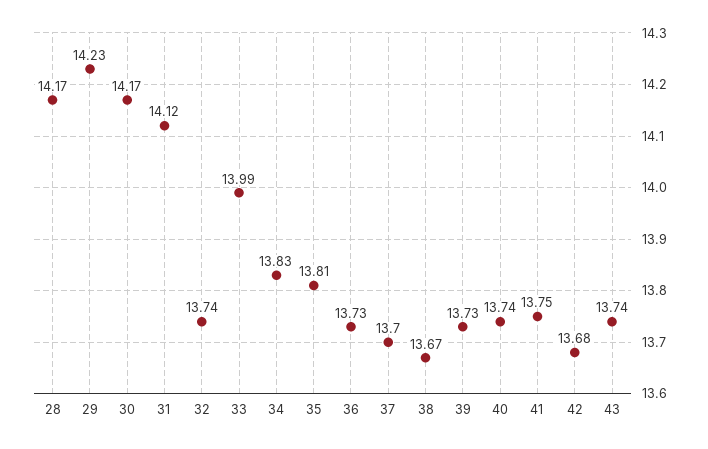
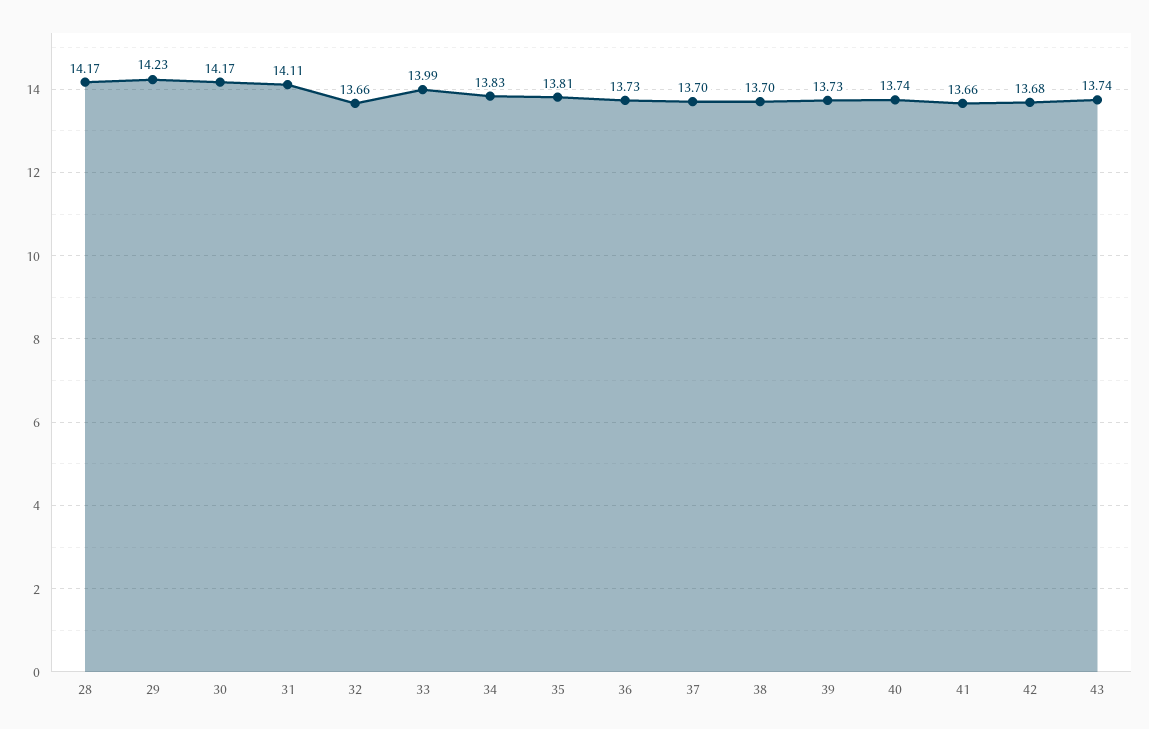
31: 14.12 -> 14.11
32: 13.74 -> 13.66
38: 13.67 -> 13.7
41: 13.75 -> 13.66

